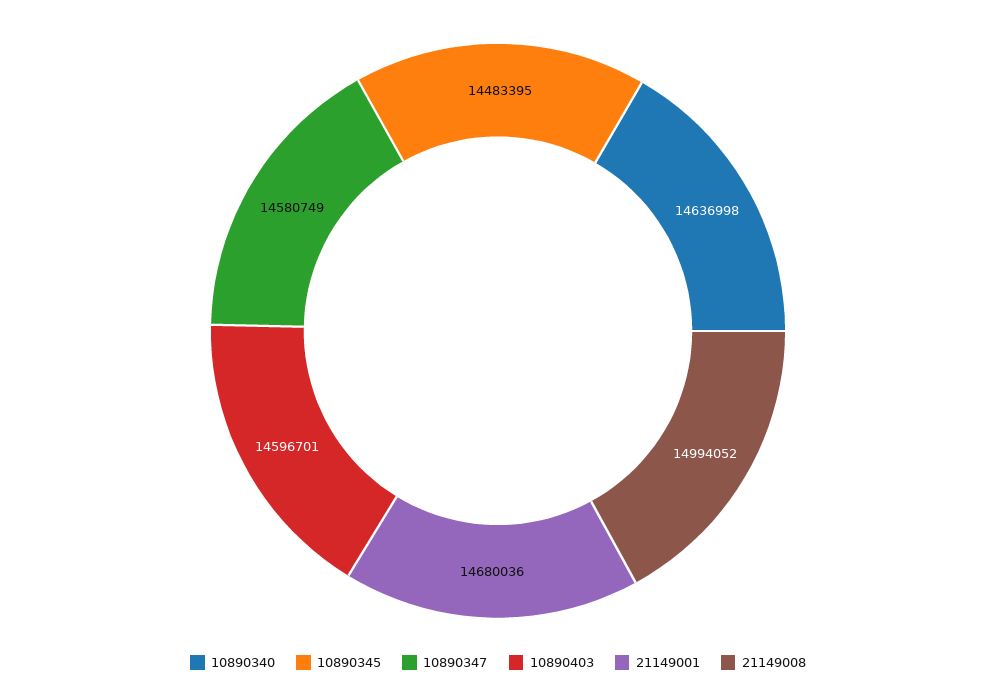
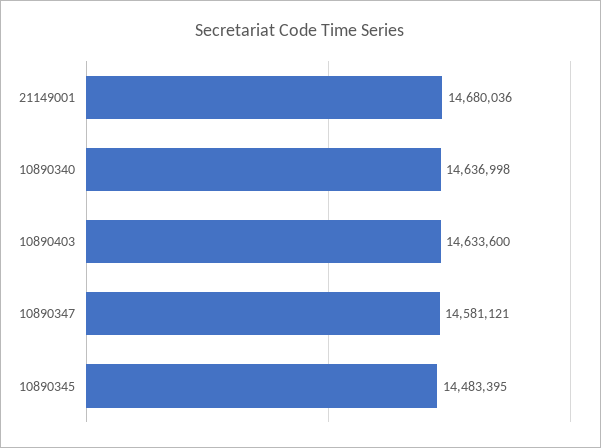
10890347: 14580749 -> 14581121
10890403: 14596701 -> 14633600
21149008: 14994052 -> none

